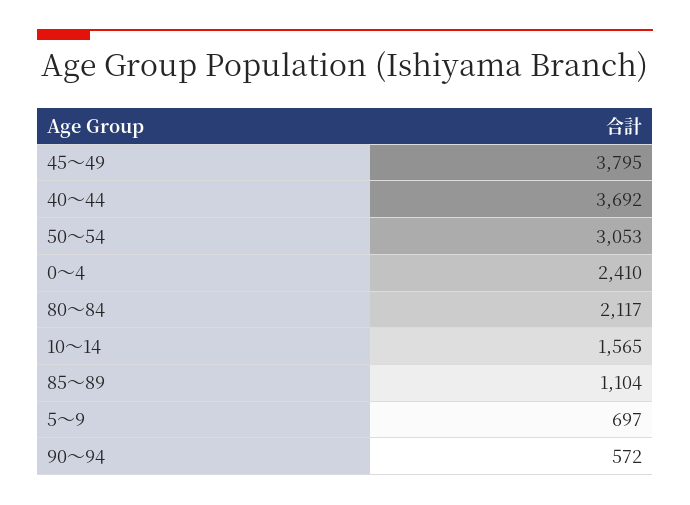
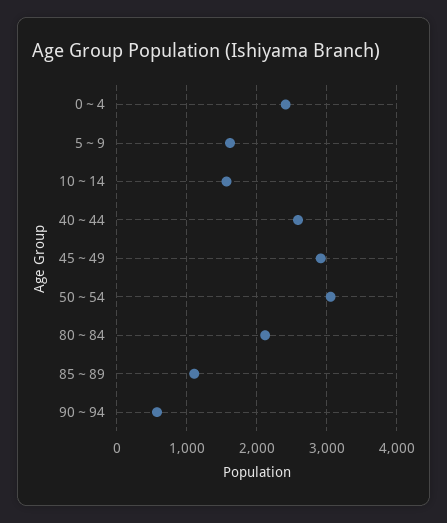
45～49: 3795 -> 2900
40～44: 3692 -> 2600
5～9: 697 -> 1600

